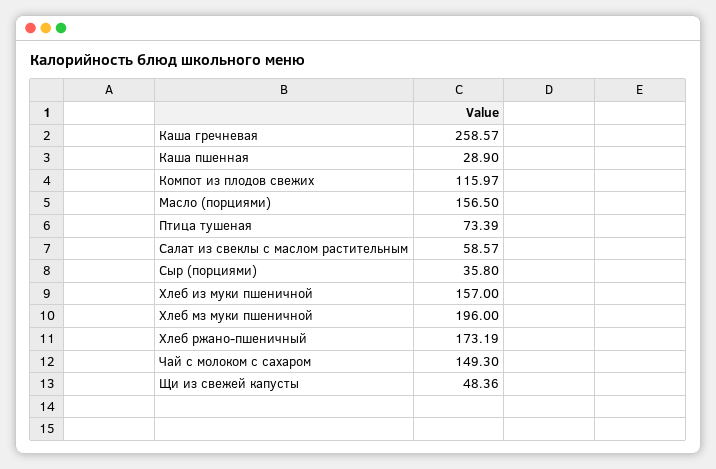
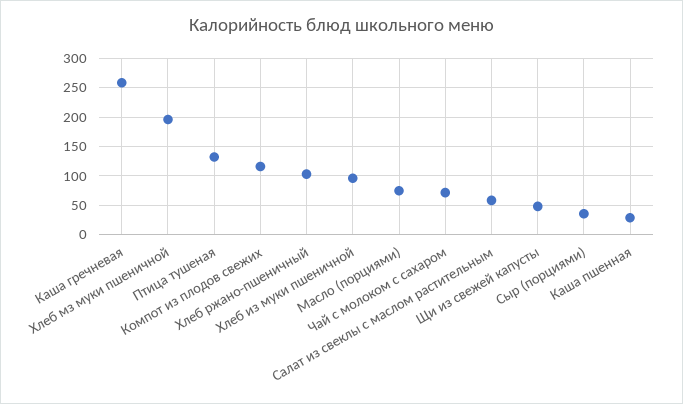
Масло (порциями): 156.5 -> 75
Птица тушеная: 73.39 -> 125
Хлеб из муки пшеничной: 157 -> 100
Хлеб ржано-пшеничный: 173.19 -> 100
Чай с молоком с сахаром: 149.3 -> 75

